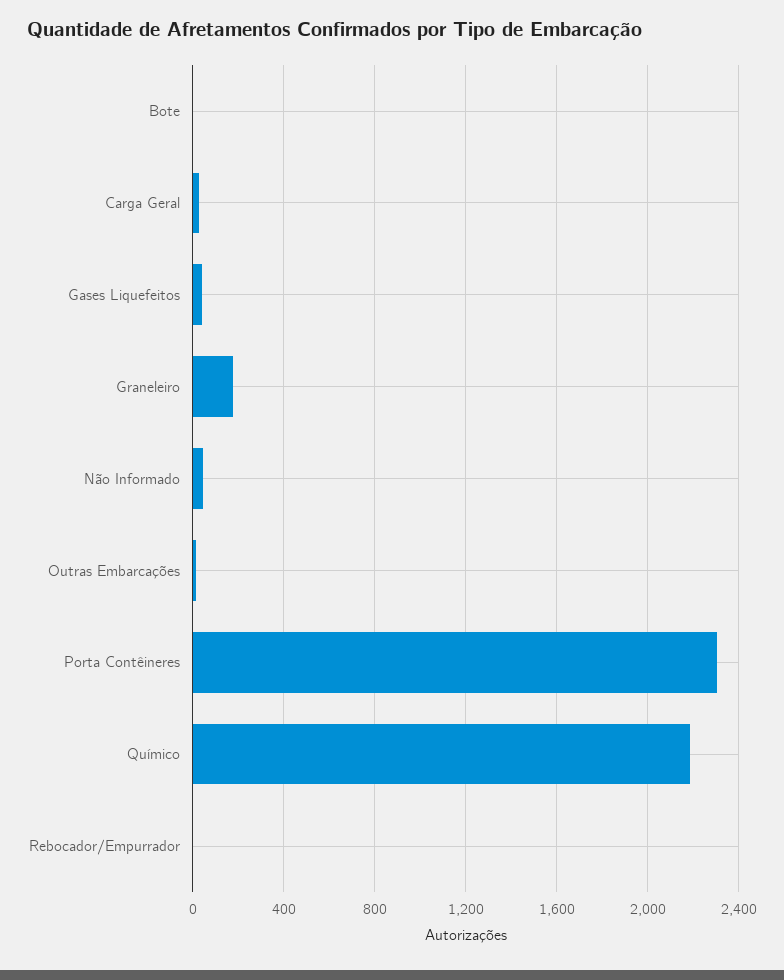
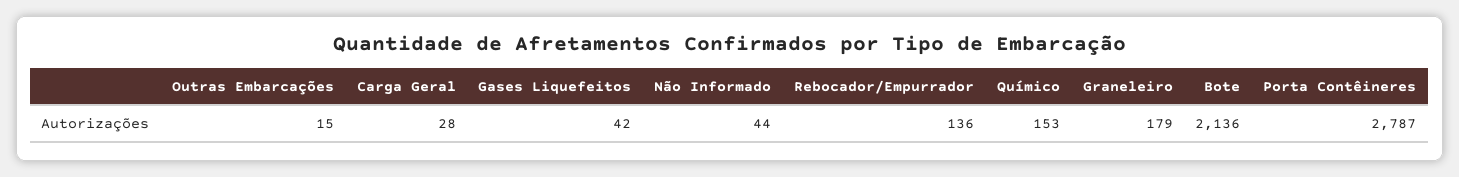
Bote: 0 -> 2136
Porta Contêineres: 2300 -> 2787
Químico: 2200 -> 153
Rebocador/Empurrador: 0 -> 136

